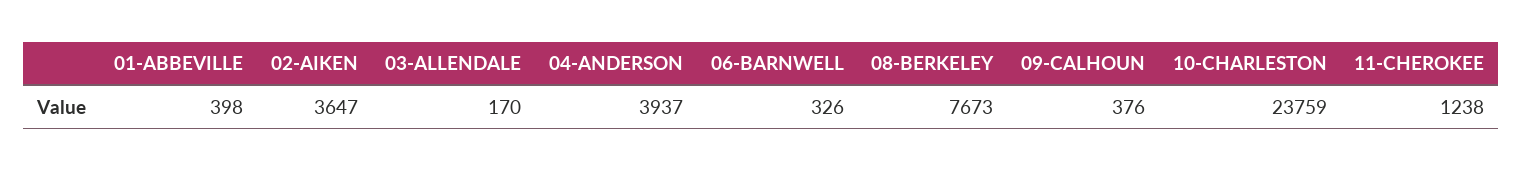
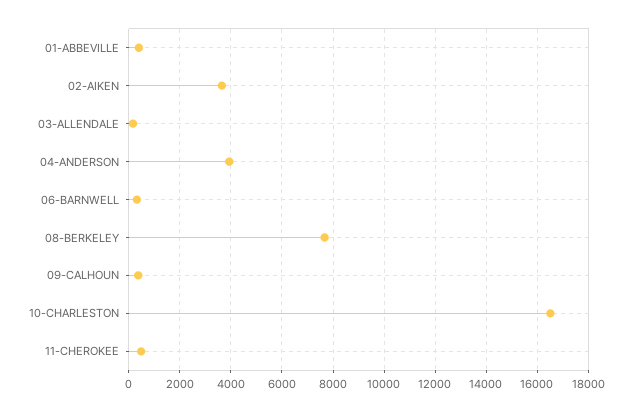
10-CHARLESTON: 23759 -> 16500
11-CHEROKEE: 1238 -> 500

